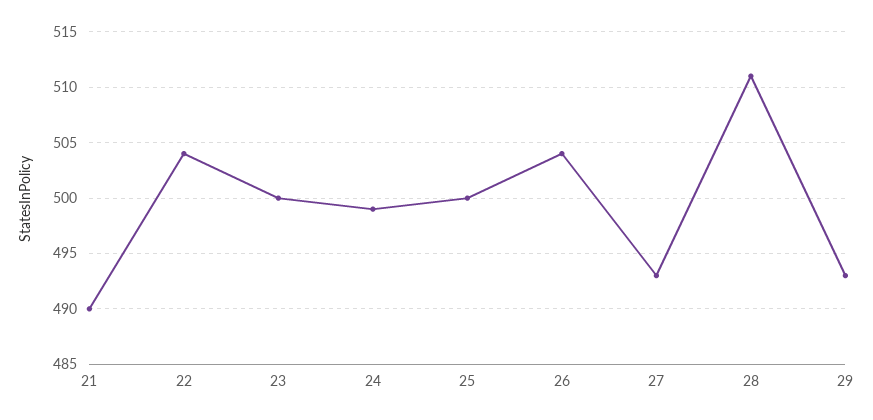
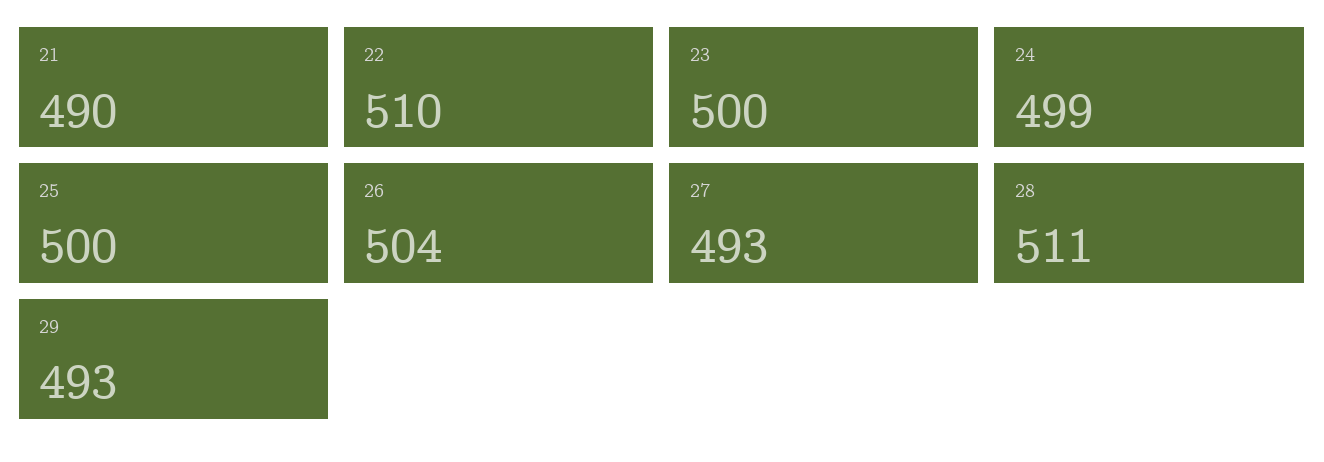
22: 504 -> 510

